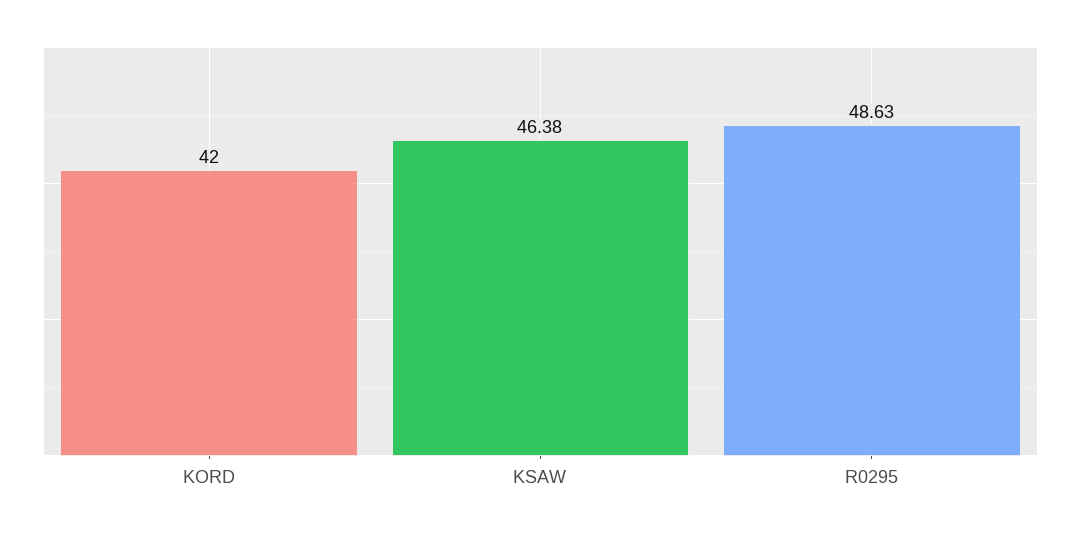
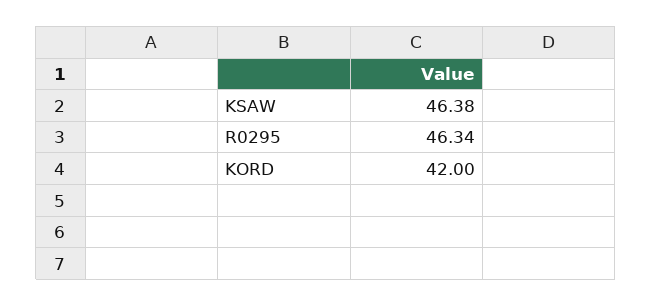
R0295: 48.63 -> 46.34

